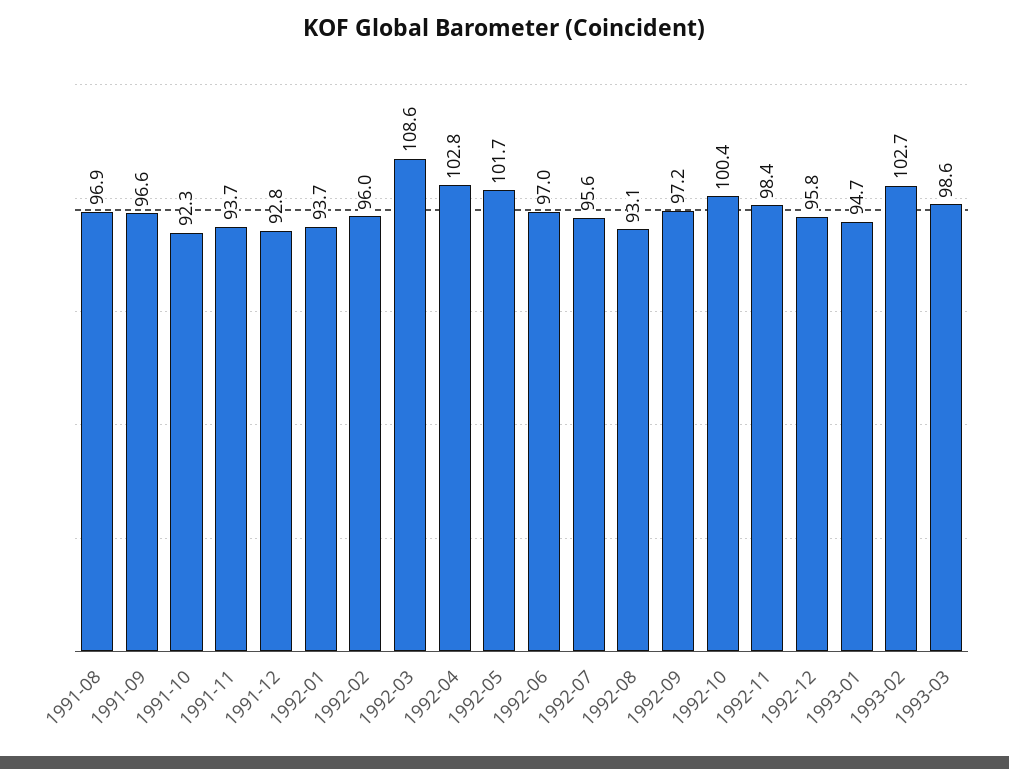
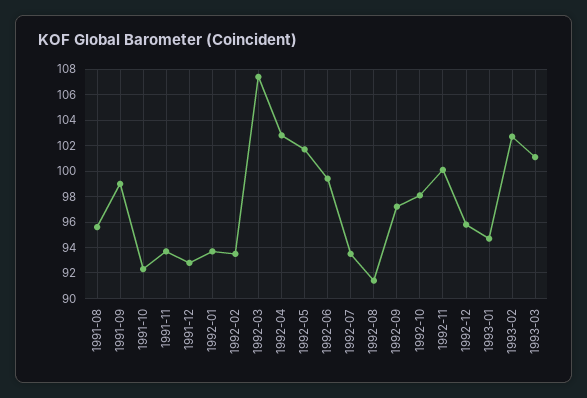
1991-08: 96.9 -> 95.5
1991-09: 96.6 -> 99
1992-02: 96 -> 93.5
1992-03: 108.6 -> 107.5
1992-06: 97 -> 99.5
1992-07: 95.6 -> 93.5
1992-08: 93.1 -> 91.5
1992-10: 100.4 -> 98
1992-11: 98.4 -> 100
1993-03: 98.6 -> 101

